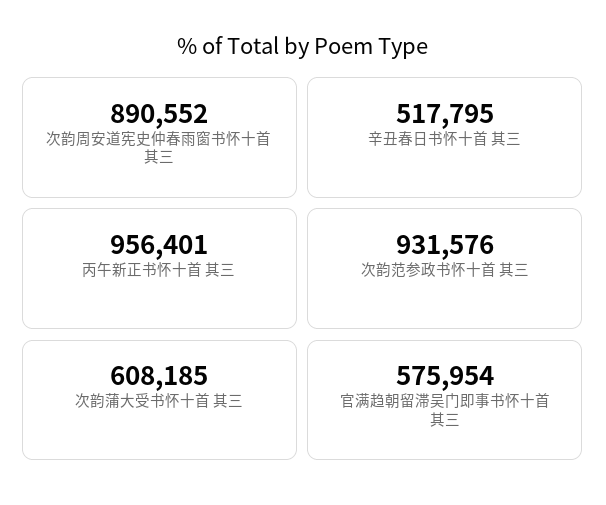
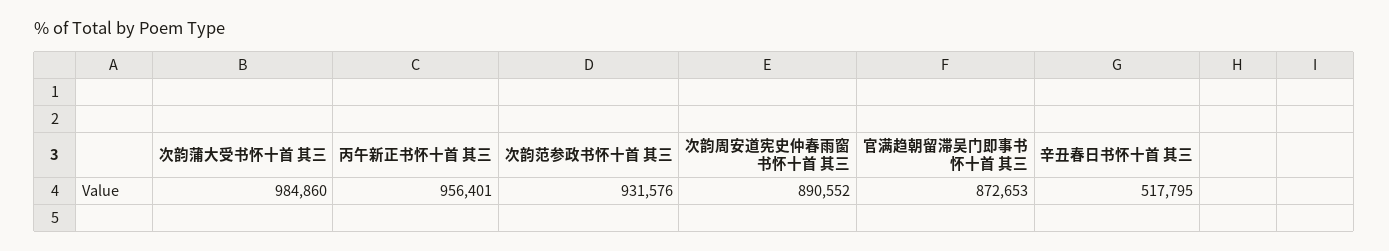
次韵蒲大受书怀十首 其三: 608185 -> 984860
官满趋朝留滞吴门即事书怀十首 其三: 575954 -> 872653

